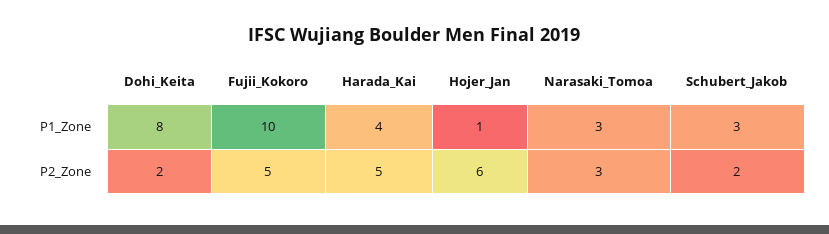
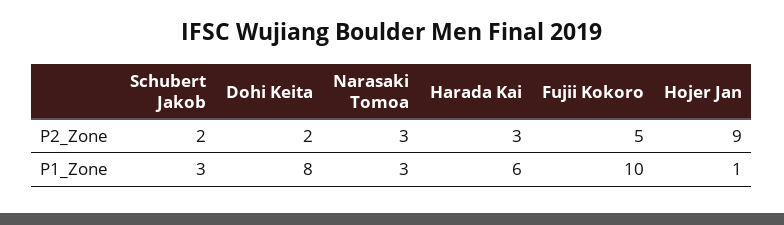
Harada_Kai, P1_Zone: 4 -> 6
Harada_Kai, P2_Zone: 5 -> 3
Hojer_Jan, P2_Zone: 6 -> 9

